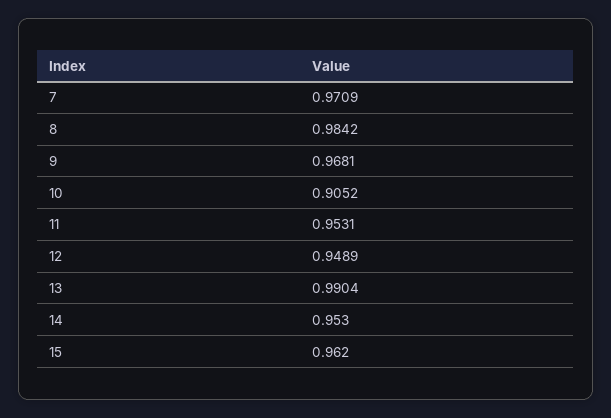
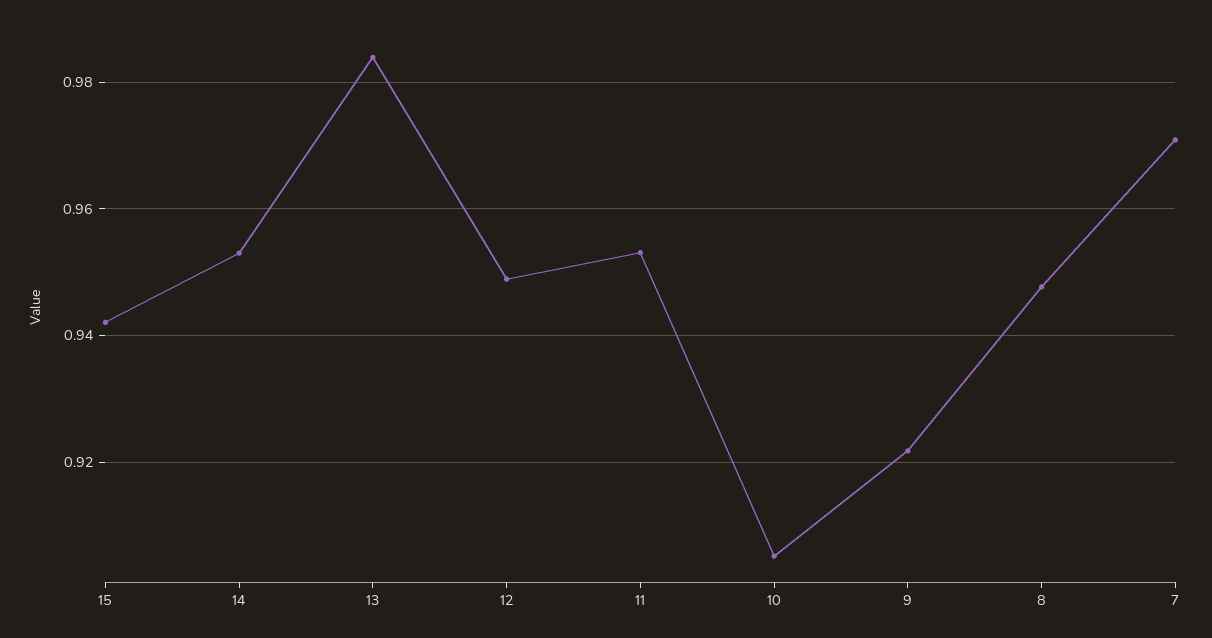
8: 0.9842 -> 0.948
9: 0.9681 -> 0.922
13: 0.9904 -> 0.984
15: 0.962 -> 0.942

